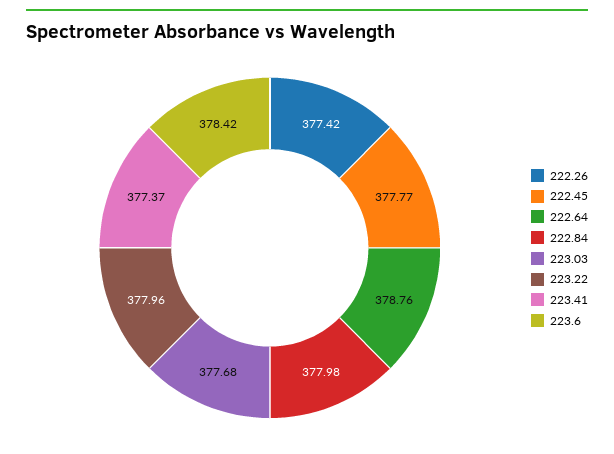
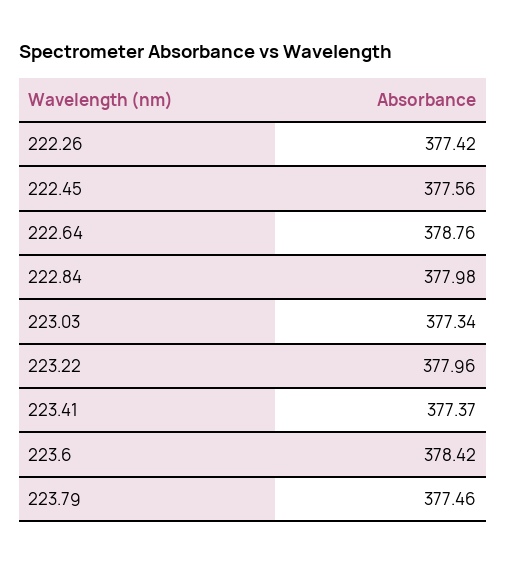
222.45: 377.77 -> 377.56
223.03: 377.68 -> 377.34
223.79: none -> 377.46

